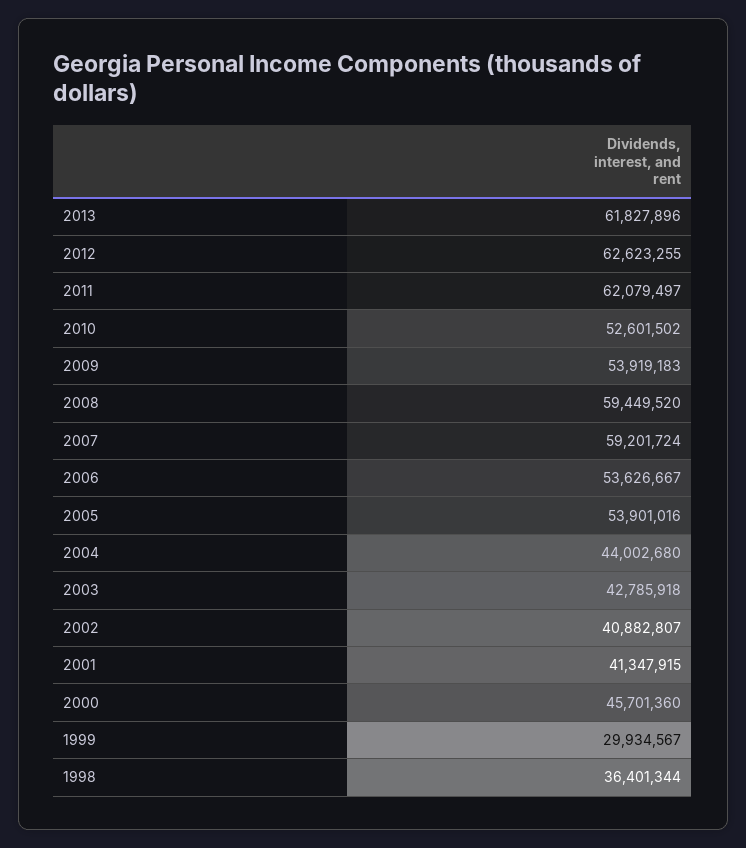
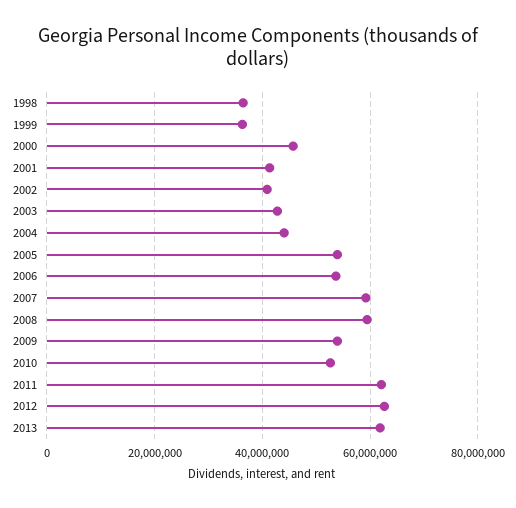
1999: 29934567 -> 36000000

